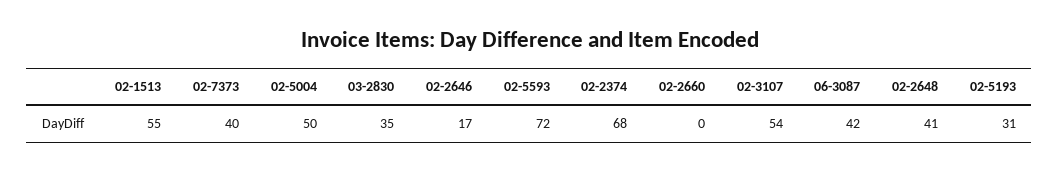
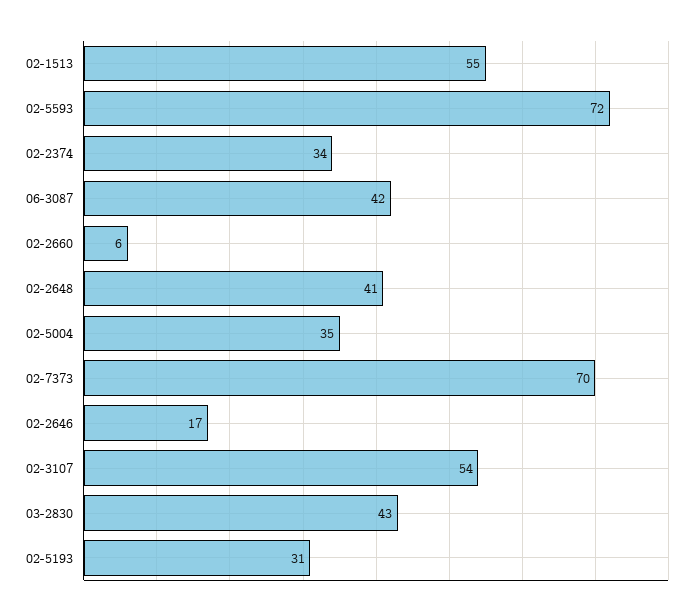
02-7373: 40 -> 70
02-5004: 50 -> 35
03-2830: 35 -> 43
02-2374: 68 -> 34
02-2660: 0 -> 6

